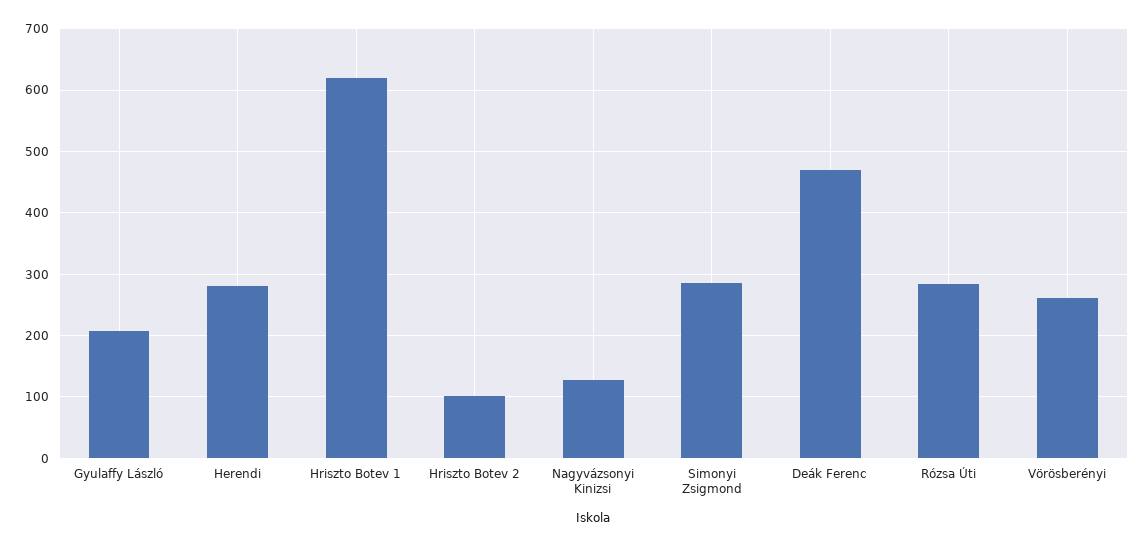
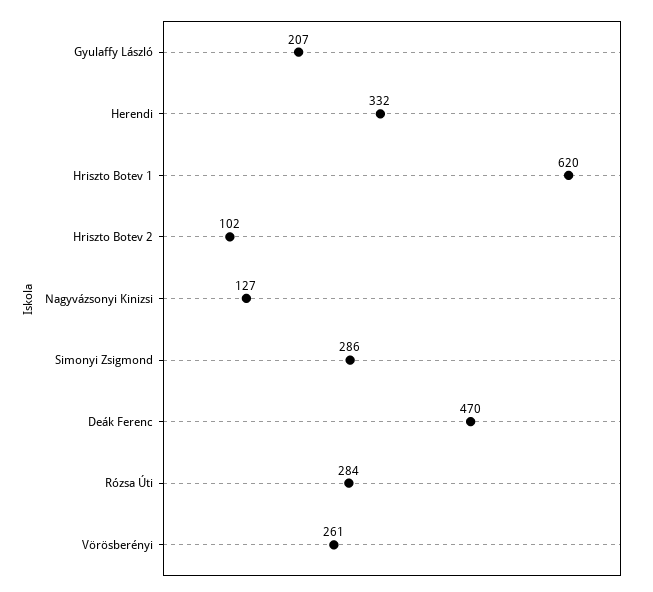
Herendi: 280 -> 332

